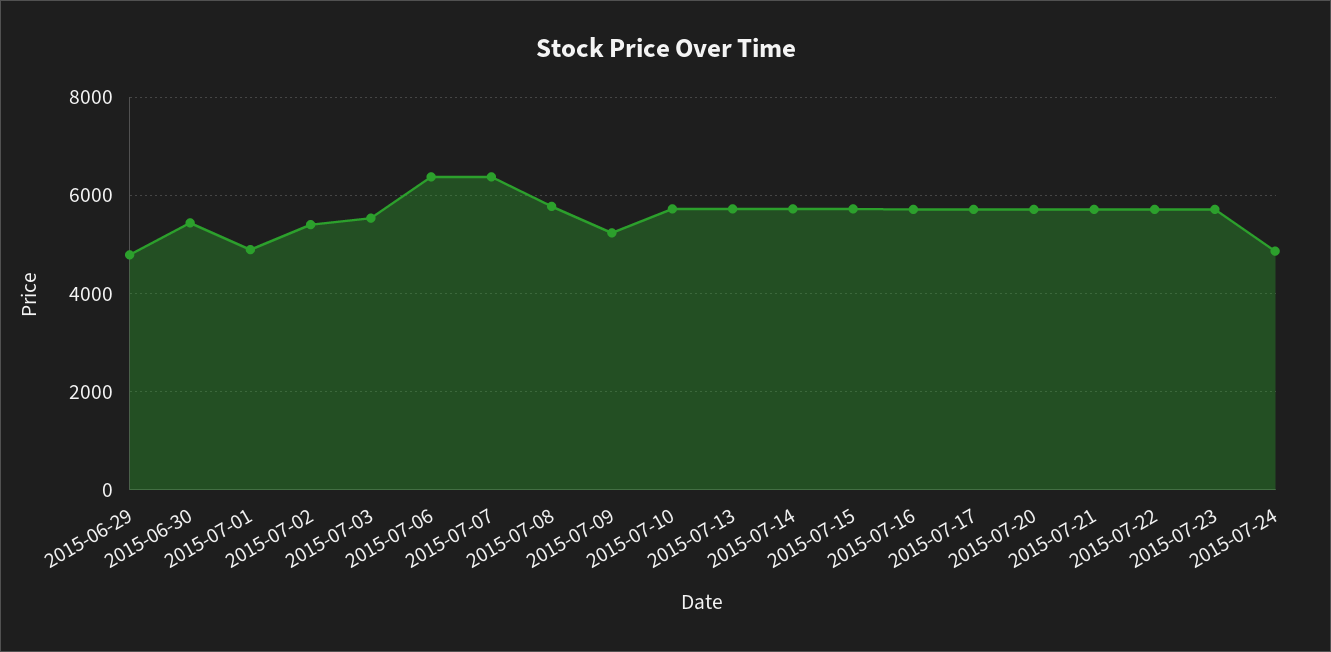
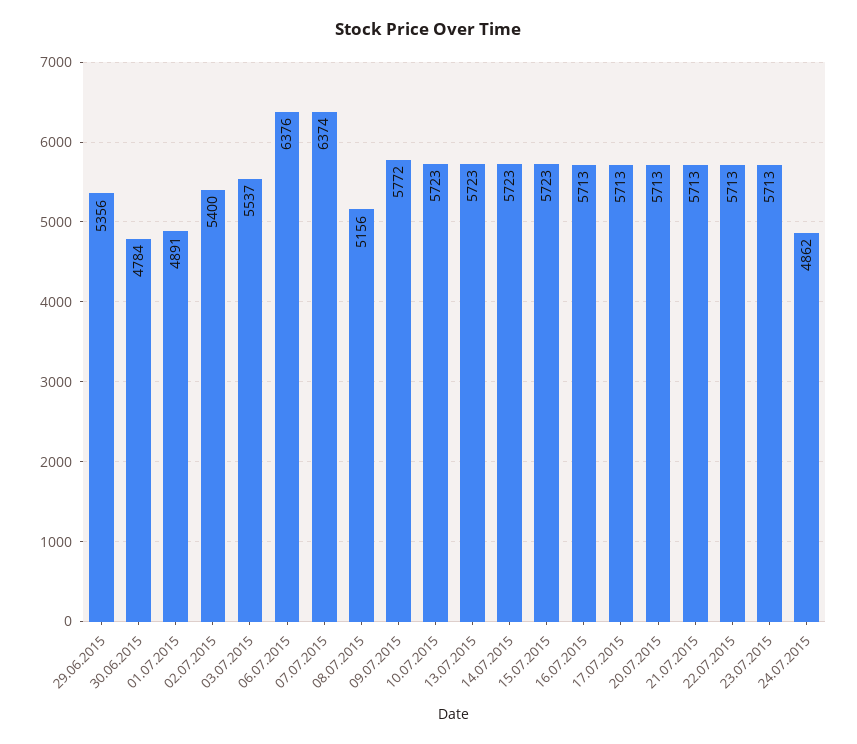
2015-06-29: 4800 -> 5356
2015-06-30: 5400 -> 4784
2015-07-08: 5800 -> 5156
2015-07-09: 5200 -> 5772

